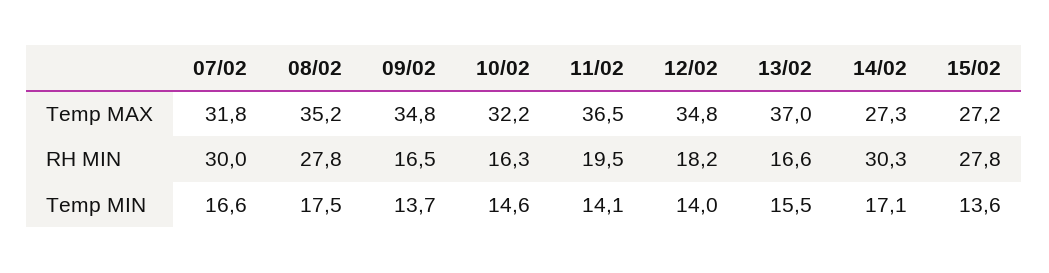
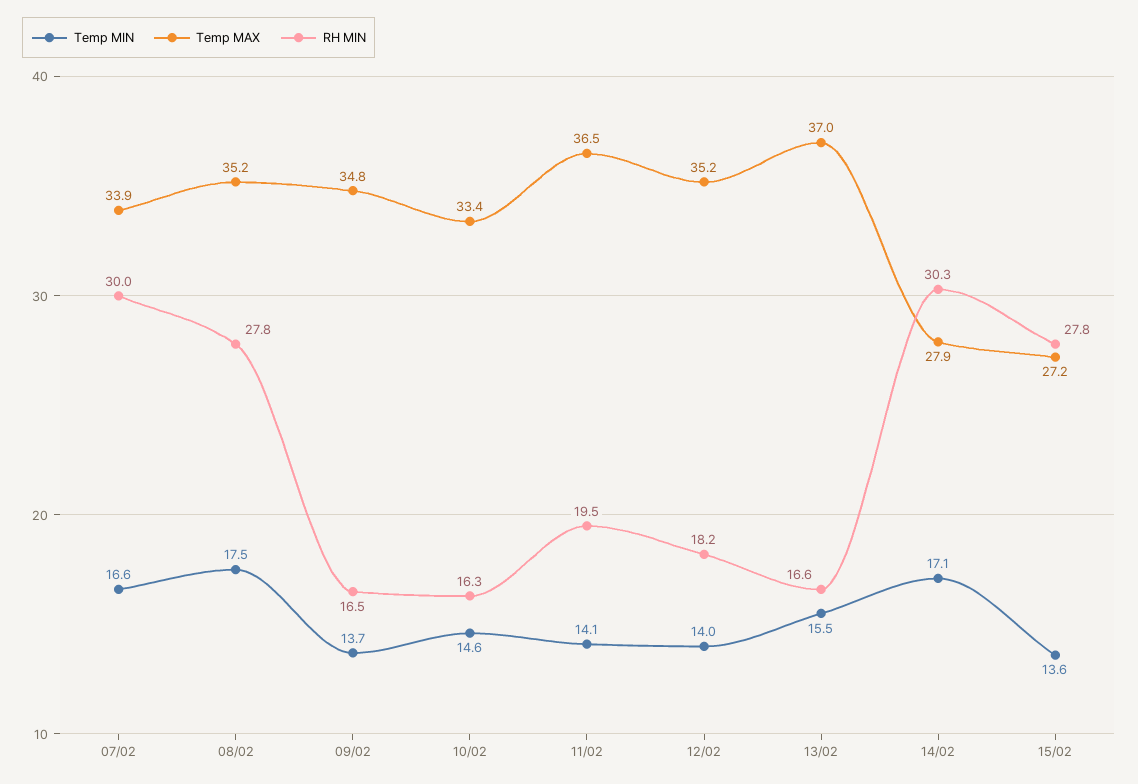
Temp MAX, 07/02: 31.8 -> 33.9
Temp MAX, 10/02: 32.2 -> 33.4
Temp MAX, 12/02: 34.8 -> 35.2
Temp MAX, 14/02: 27.3 -> 27.9

